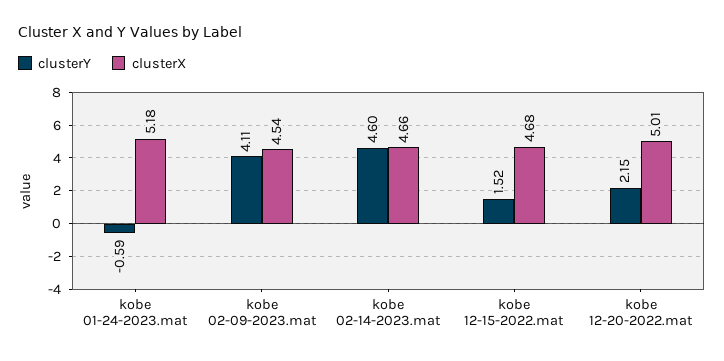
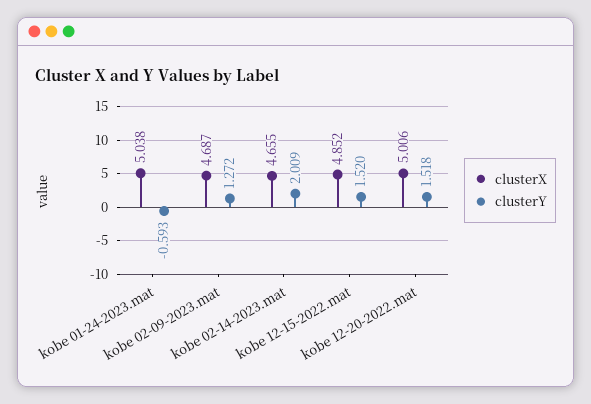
clusterX, kobe 01-24-2023.mat: 5.18 -> 5.038
clusterY, kobe 02-09-2023.mat: 4.11 -> 1.272
clusterX, kobe 02-09-2023.mat: 4.54 -> 4.687
clusterY, kobe 02-14-2023.mat: 4.6 -> 2.009
clusterX, kobe 12-15-2022.mat: 4.68 -> 4.852
clusterY, kobe 12-20-2022.mat: 2.15 -> 1.518

